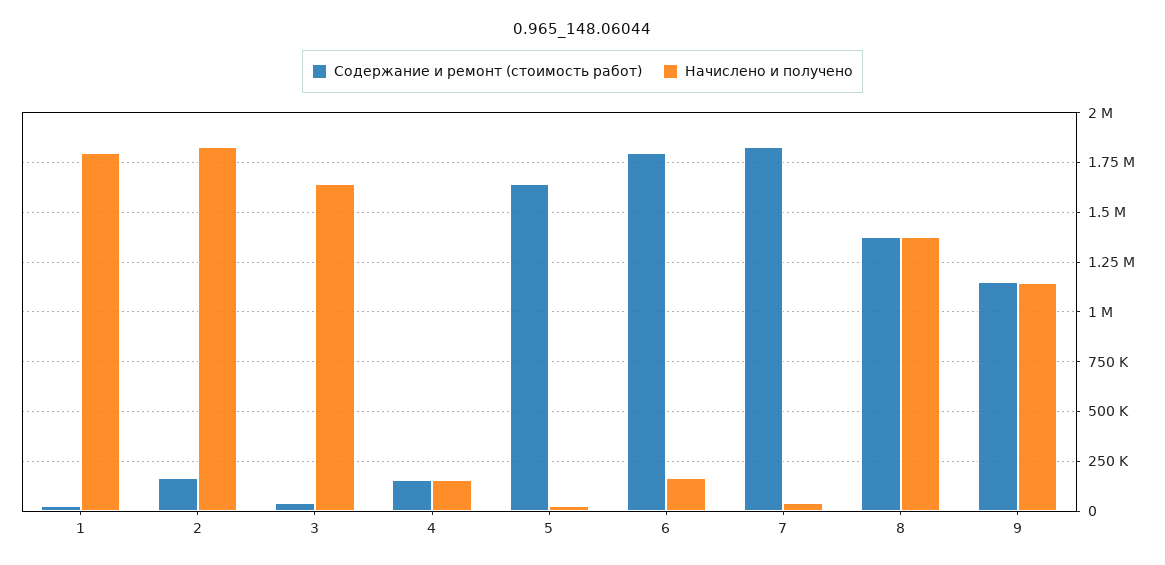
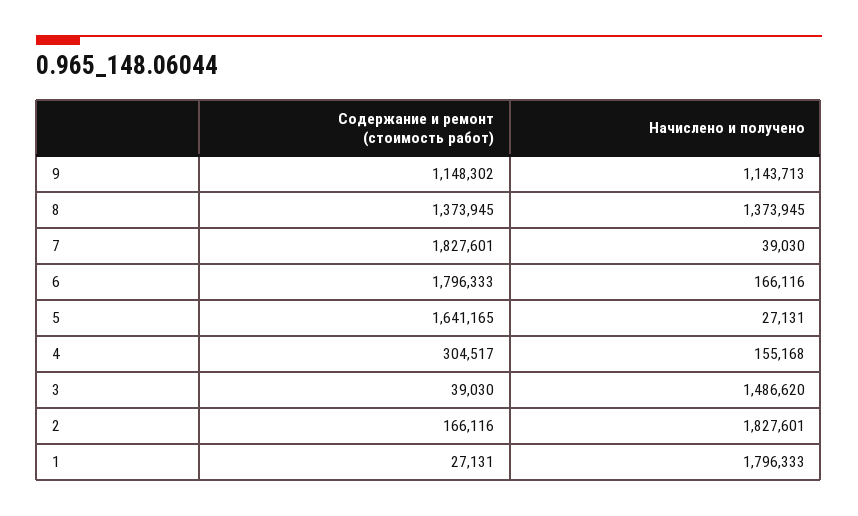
Начислено и получено, 3: 1650000 -> 1486620
Содержание и ремонт (стоимость работ), 4: 150000 -> 304517

